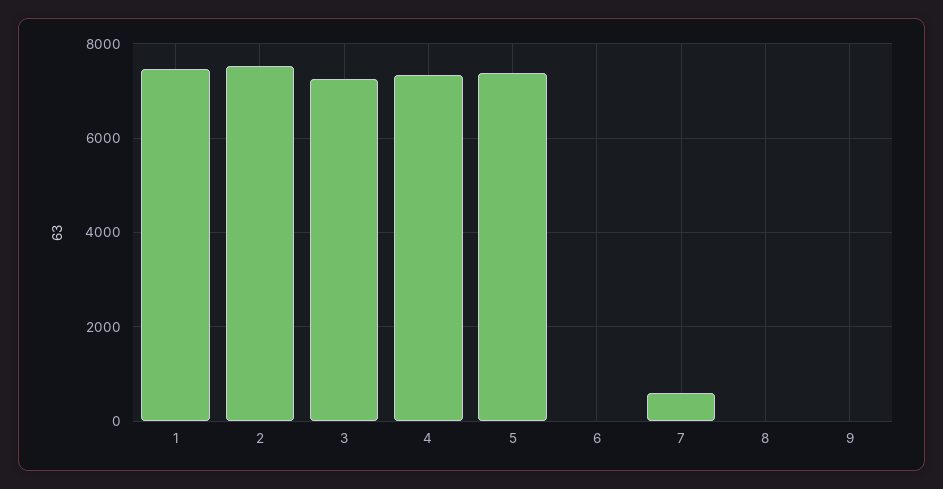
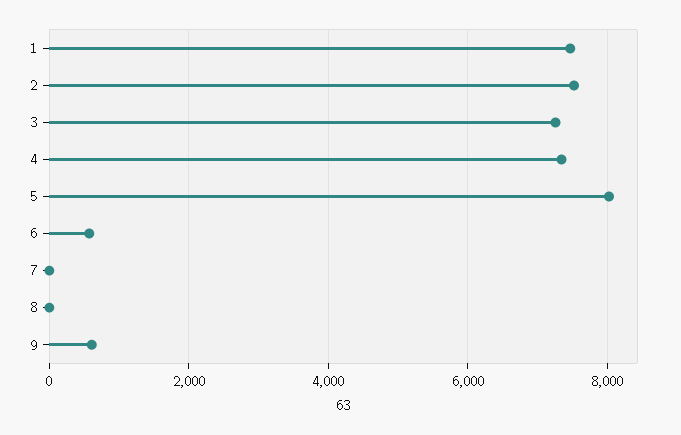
5: 7400 -> 8000
6: 0 -> 600
7: 600 -> 0
9: 0 -> 600

